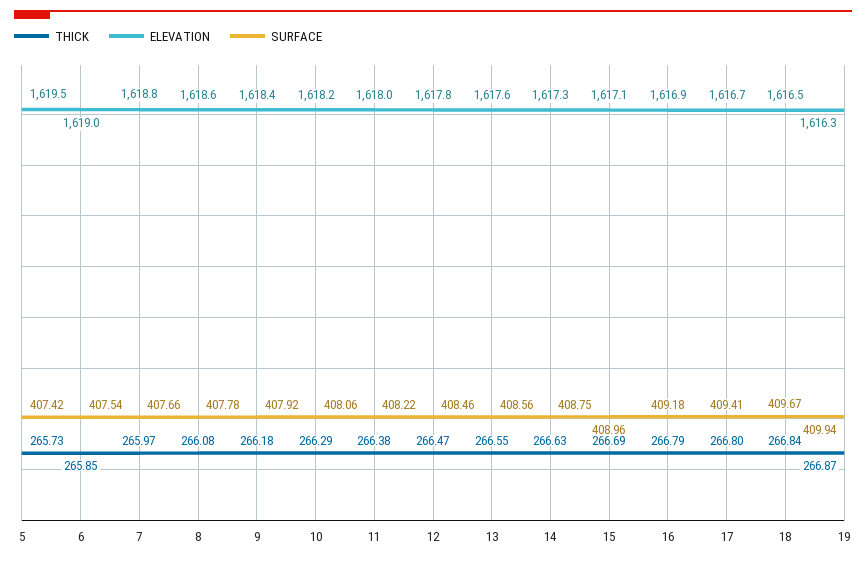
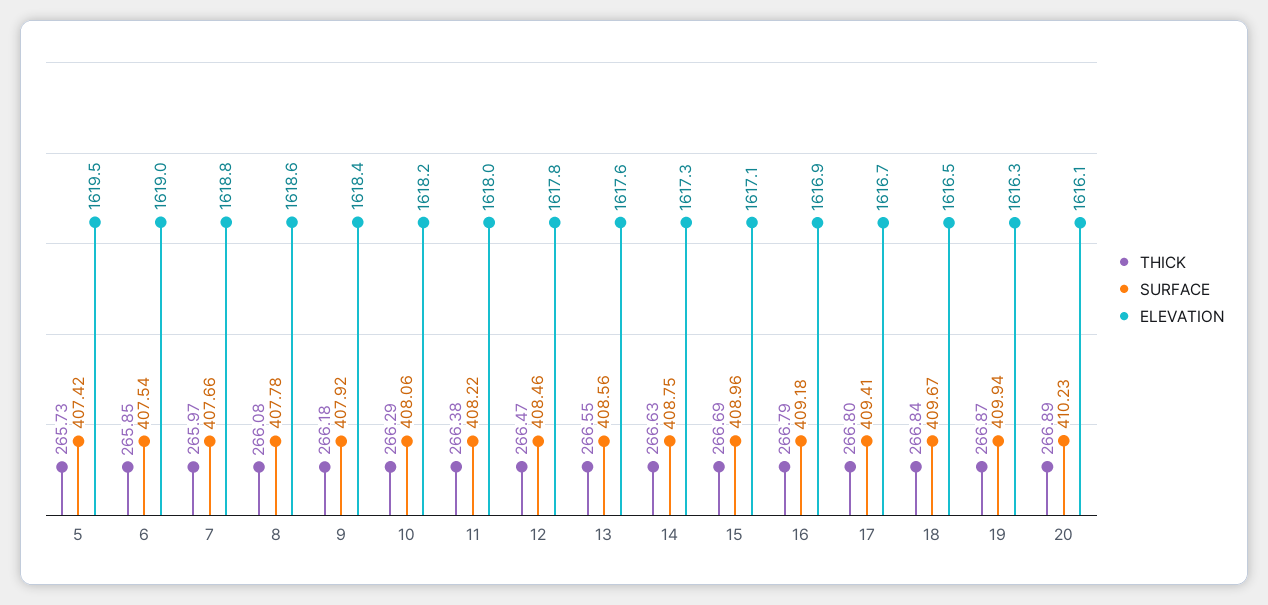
THICK, 20: none -> 266.89
SURFACE, 20: none -> 410.23
ELEVATION, 20: none -> 1616.1

